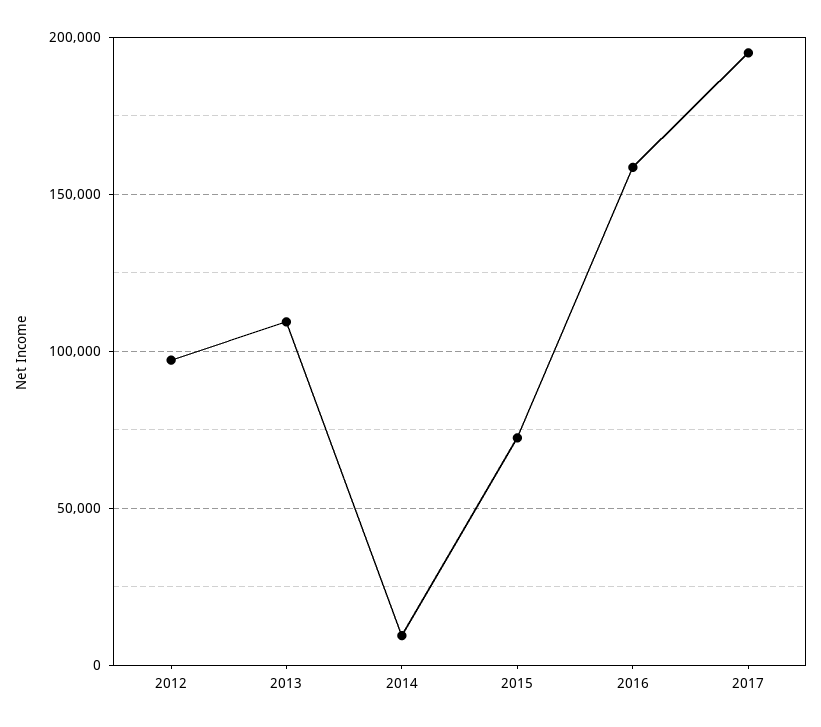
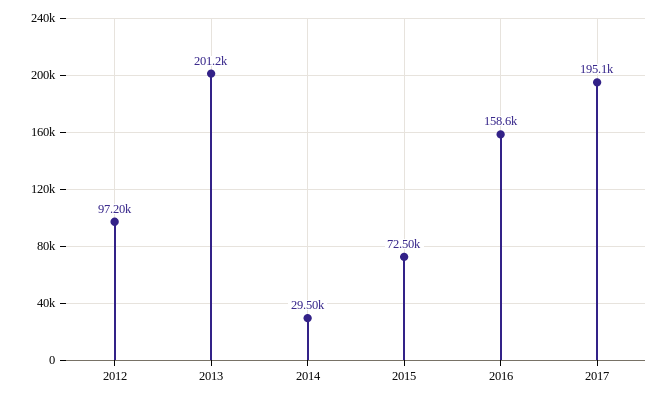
2013: 110000 -> 201200
2014: 10000 -> 29500

